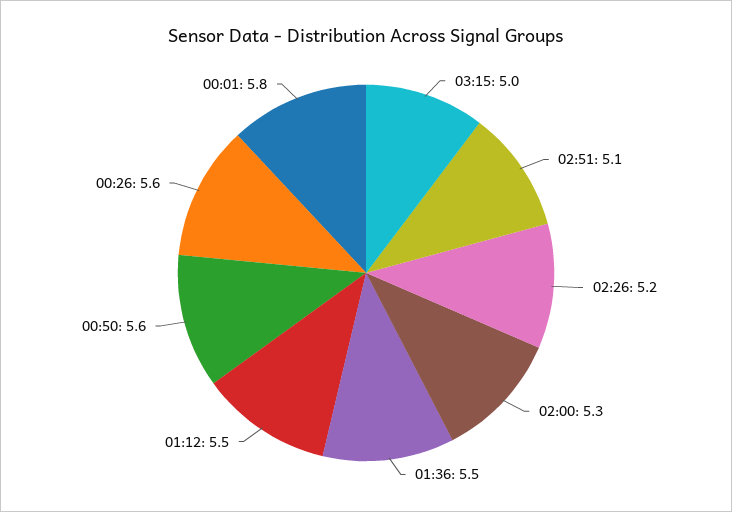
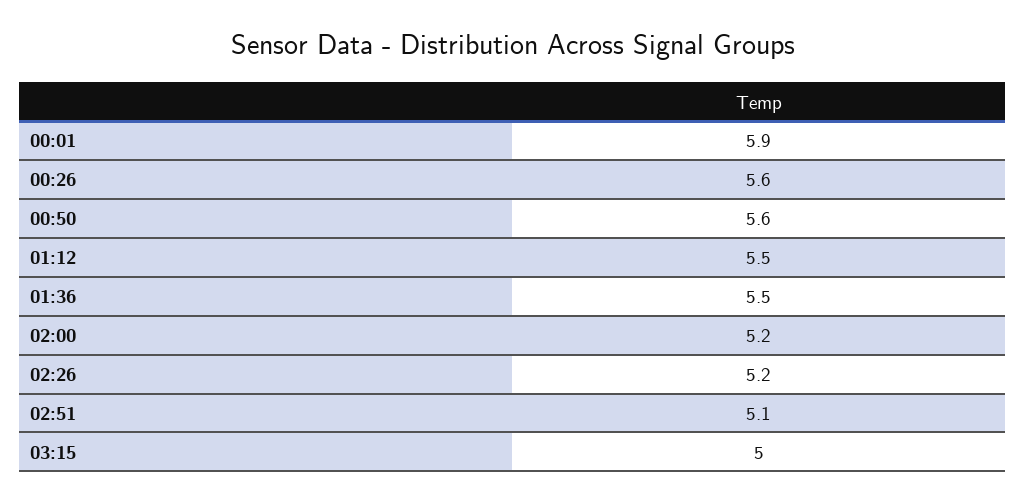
02:00: 5.3 -> 5.2
00:01: 5.8 -> 5.9

